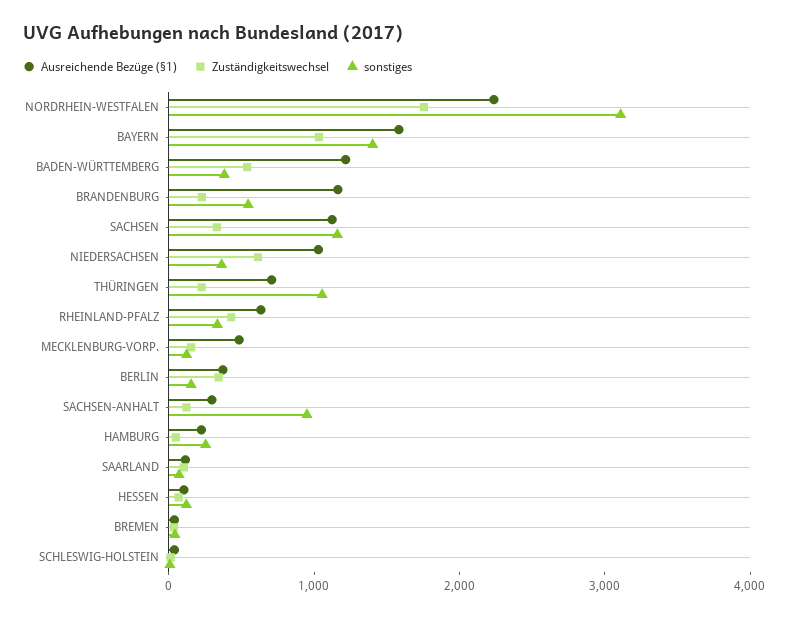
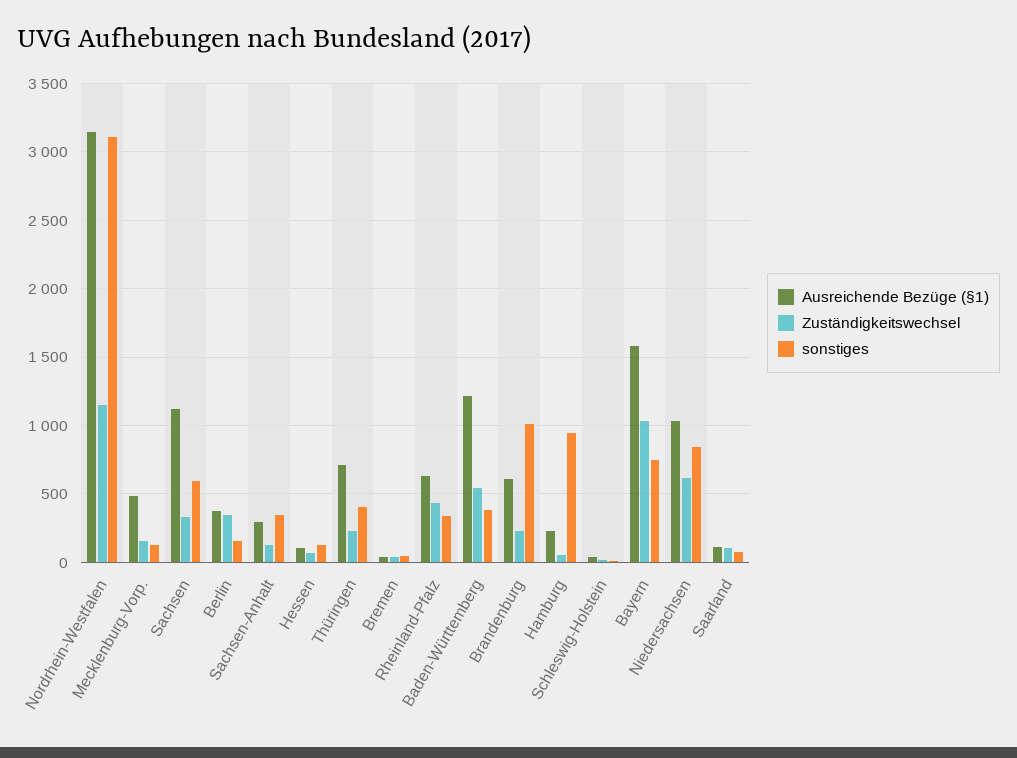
Ausreichende Bezüge (§1), NORDRHEIN-WESTFALEN: 2200 -> 3150
Zuständigkeitswechsel, NORDRHEIN-WESTFALEN: 1800 -> 1150
sonstiges, BAYERN: 1400 -> 750
Ausreichende Bezüge (§1), BRANDENBURG: 1200 -> 600
sonstiges, BRANDENBURG: 600 -> 1000
sonstiges, SACHSEN: 1200 -> 600
sonstiges, NIEDERSACHSEN: 400 -> 850
sonstiges, THÜRINGEN: 1000 -> 400
sonstiges, SACHSEN-ANHALT: 1000 -> 350
sonstiges, HAMBURG: 200 -> 950

